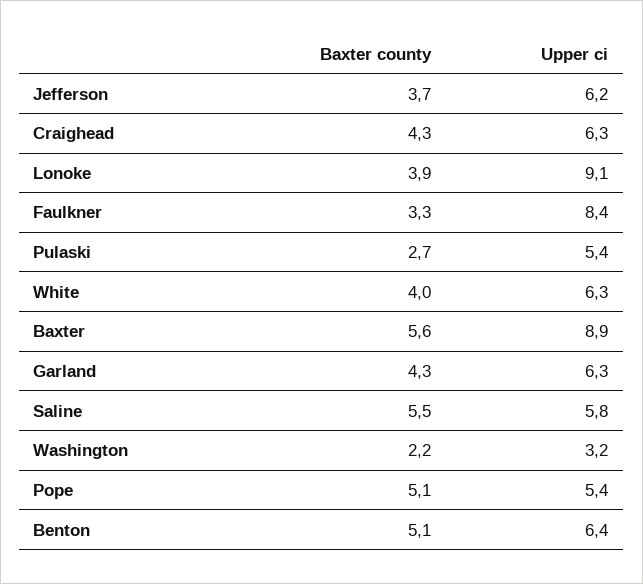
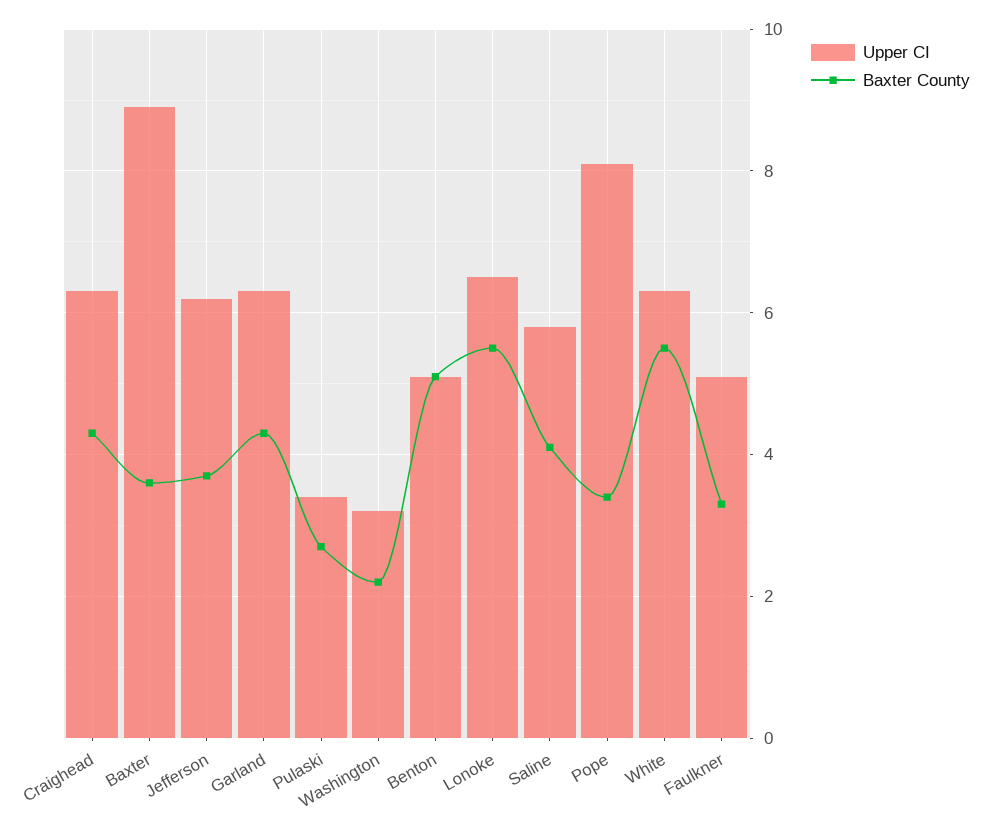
Baxter county, Lonoke: 3.9 -> 5.5
Upper ci, Lonoke: 9.1 -> 6.5
Upper ci, Faulkner: 8.4 -> 5
Upper ci, Pulaski: 5.4 -> 3.5
Baxter county, White: 4 -> 5.5
Baxter county, Baxter: 5.6 -> 3.5
Baxter county, Saline: 5.5 -> 4
Baxter county, Pope: 5.1 -> 3.5
Upper ci, Pope: 5.4 -> 8
Upper ci, Benton: 6.4 -> 5

